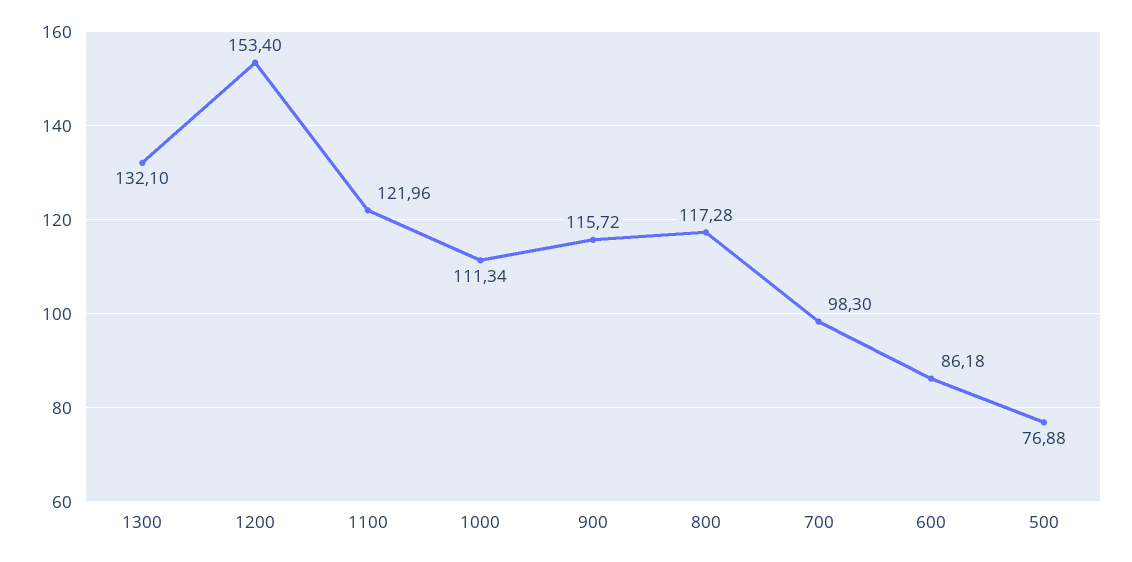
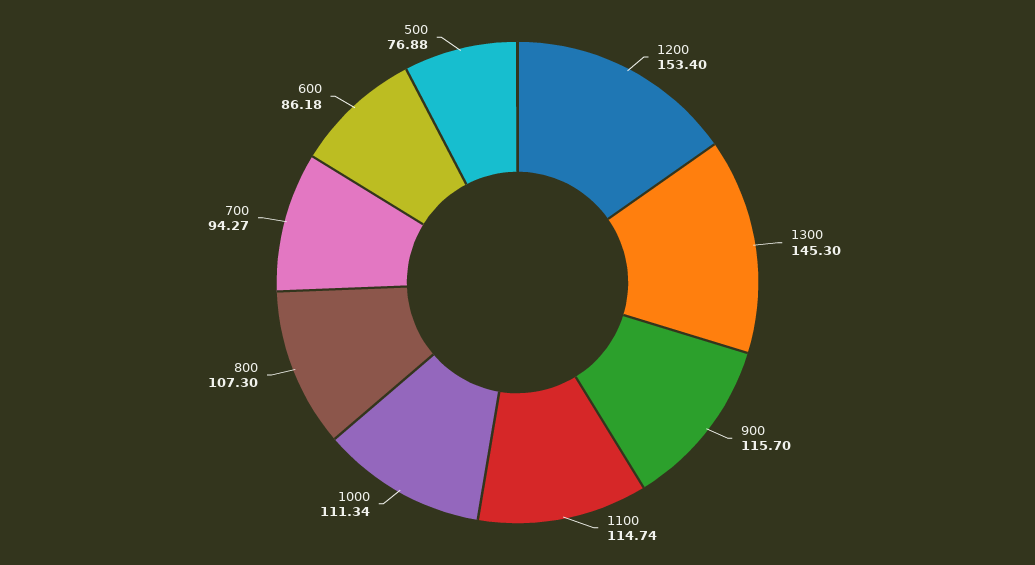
1300: 132.1 -> 145.3
1100: 121.96 -> 114.74
900: 115.72 -> 115.7
800: 117.28 -> 107.3
700: 98.3 -> 94.27

